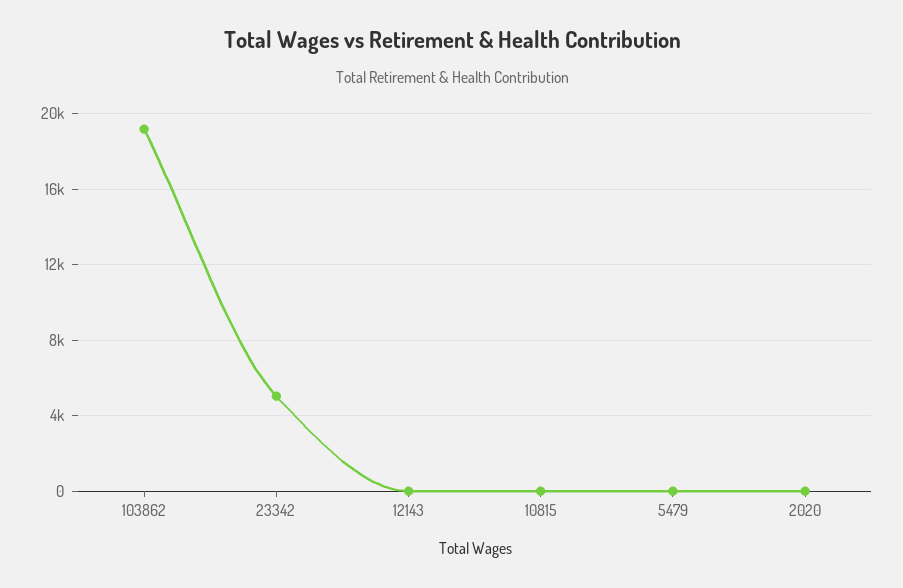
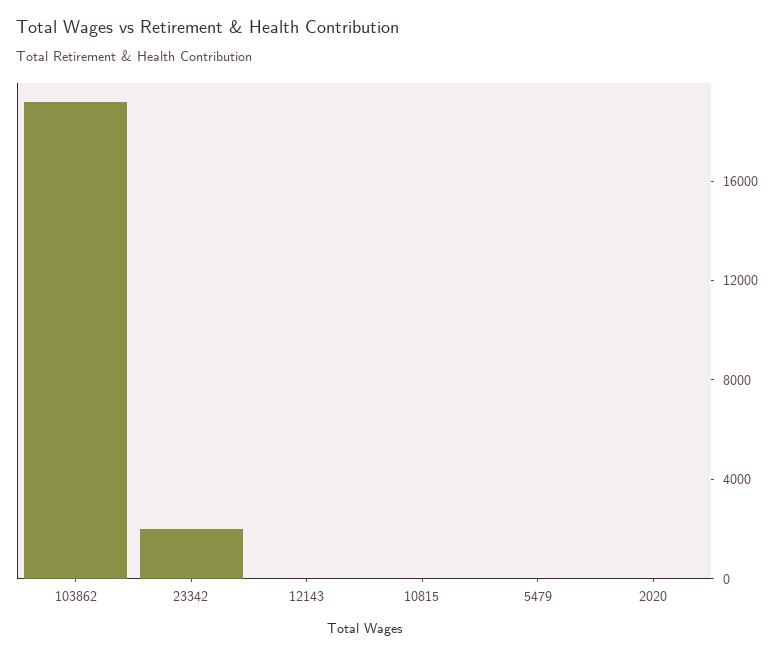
23342: 5000 -> 2000

